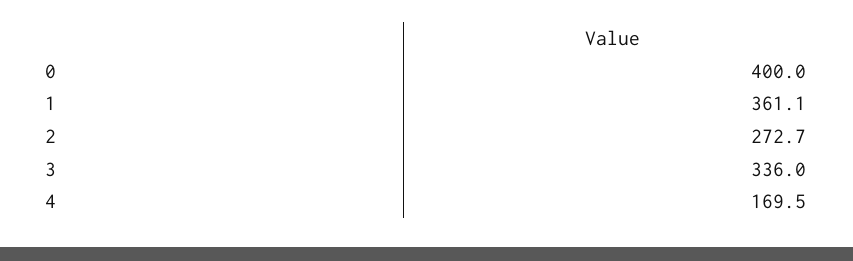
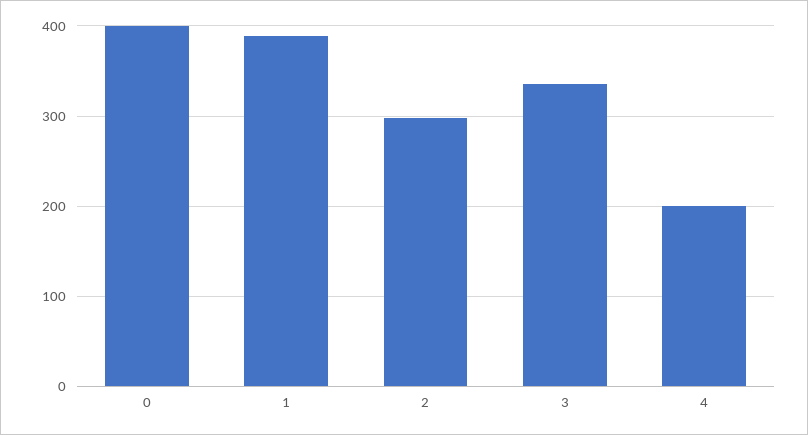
1: 361.1 -> 390
2: 272.7 -> 300
4: 169.5 -> 200

